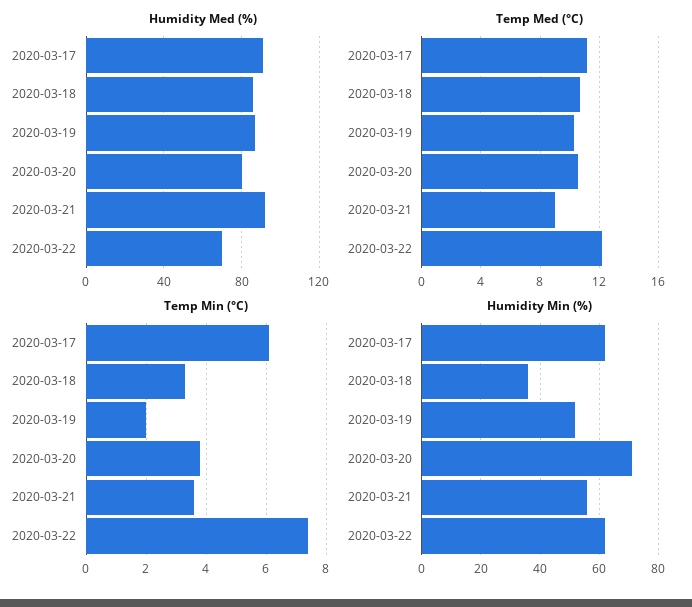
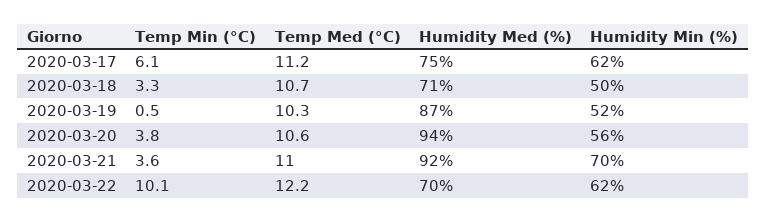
Humidity Med (%), 2020-03-17: 90 -> 75
Humidity Med (%), 2020-03-18: 85 -> 71
Humidity Med (%), 2020-03-20: 80 -> 94
Temp Med (°C), 2020-03-21: 9 -> 11
Temp Min (°C), 2020-03-19: 2 -> 0.5
Temp Min (°C), 2020-03-22: 7.5 -> 10.1
Humidity Min (%), 2020-03-18: 35 -> 50
Humidity Min (%), 2020-03-20: 70 -> 56
Humidity Min (%), 2020-03-21: 55 -> 70

